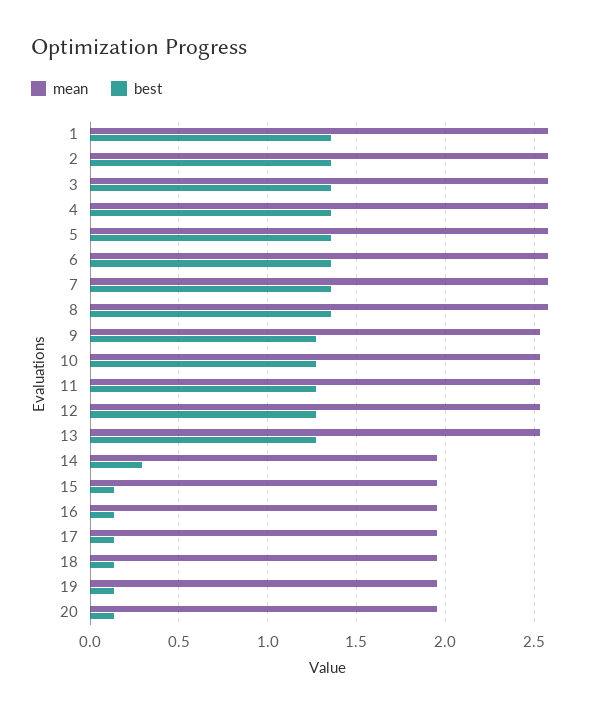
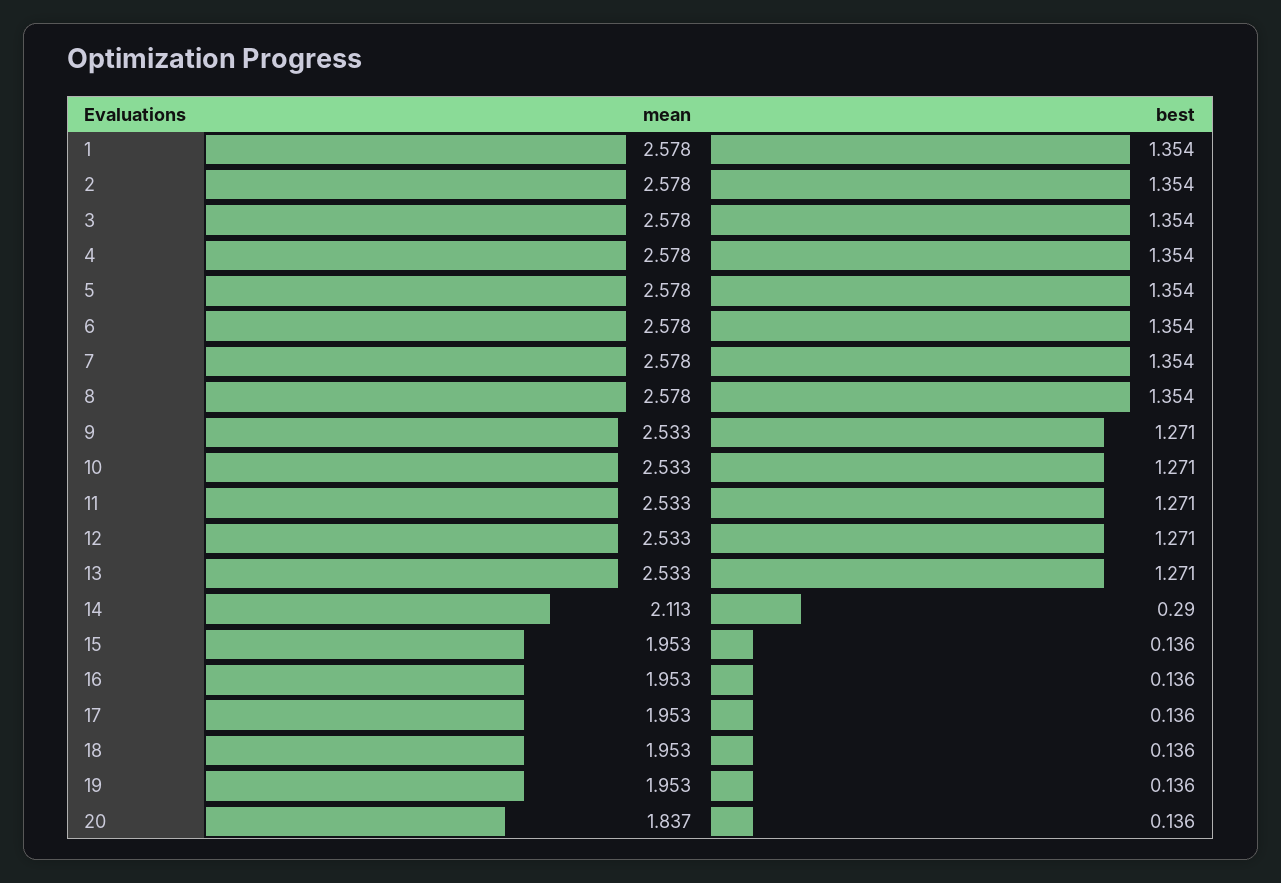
mean, 14: 1.95 -> 2.113
mean, 20: 1.95 -> 1.837

